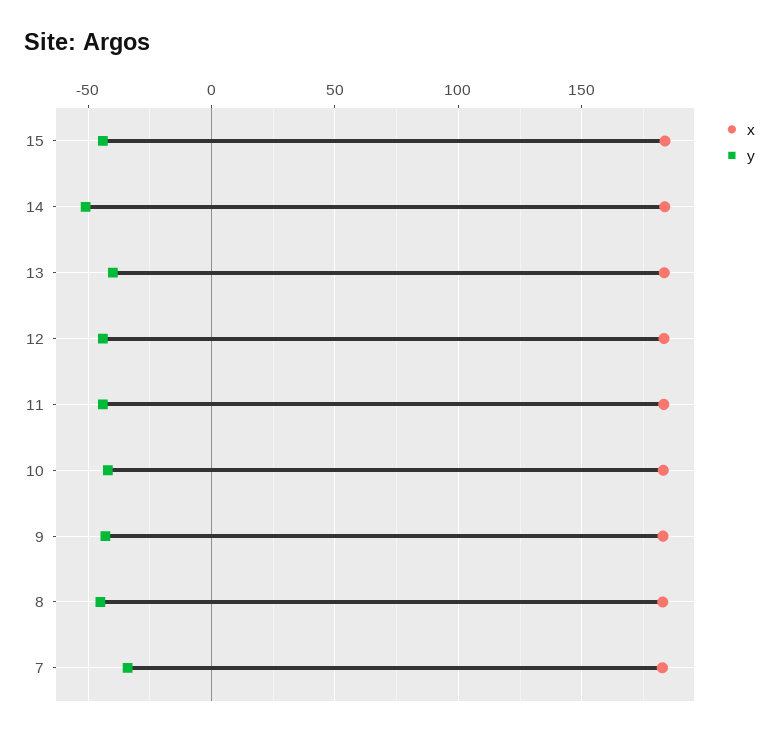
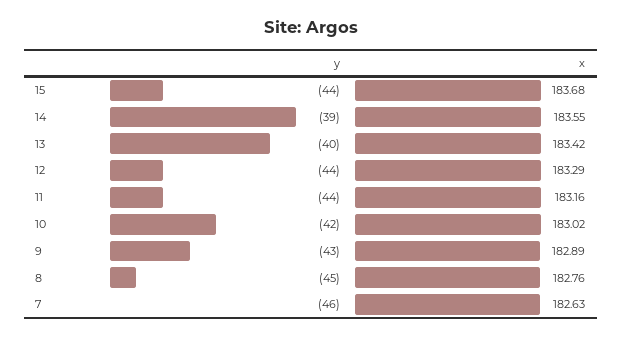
y, 14: -50 -> -39
y, 7: -35 -> -46

